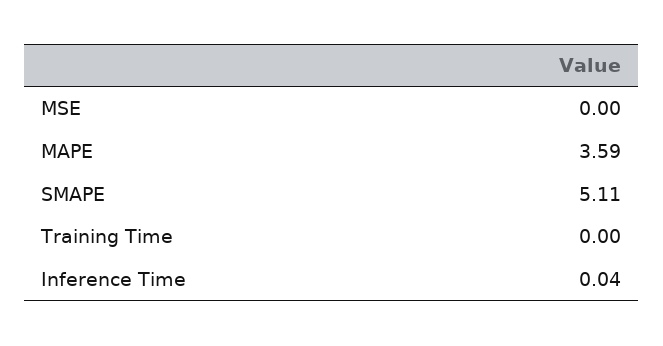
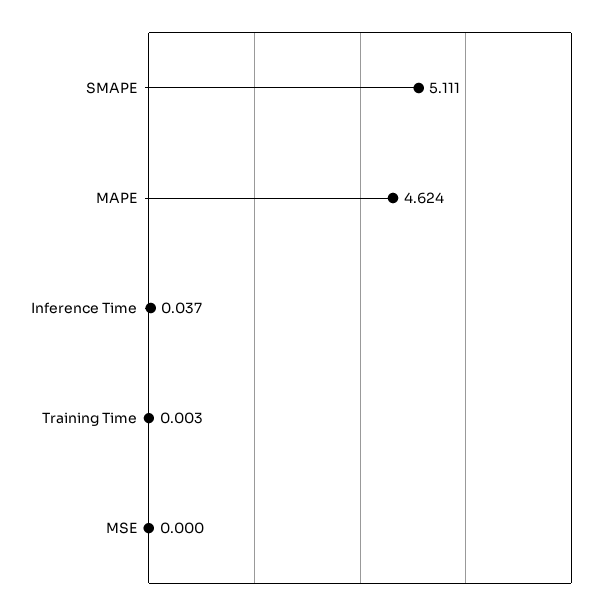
MAPE: 3.59 -> 4.624

